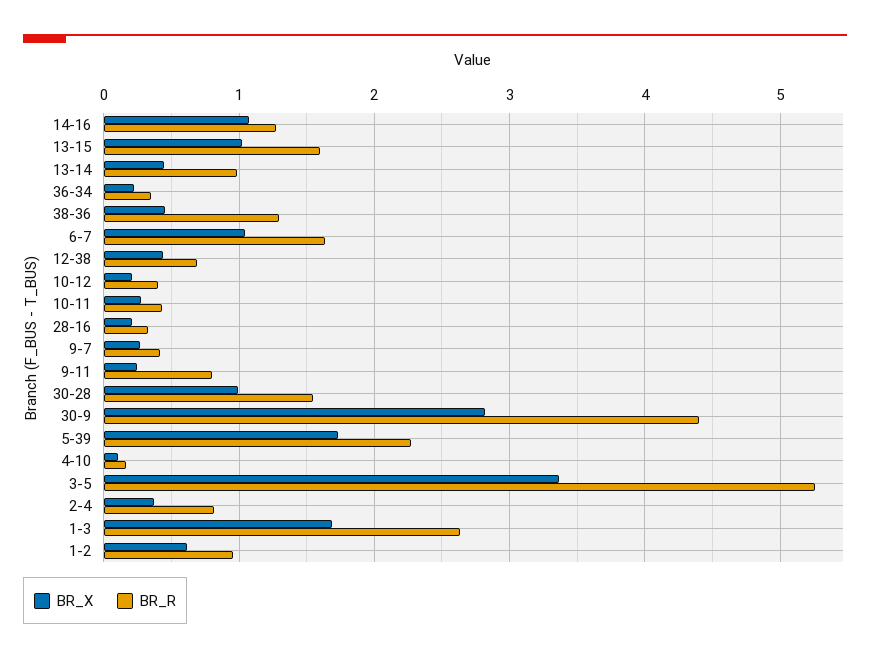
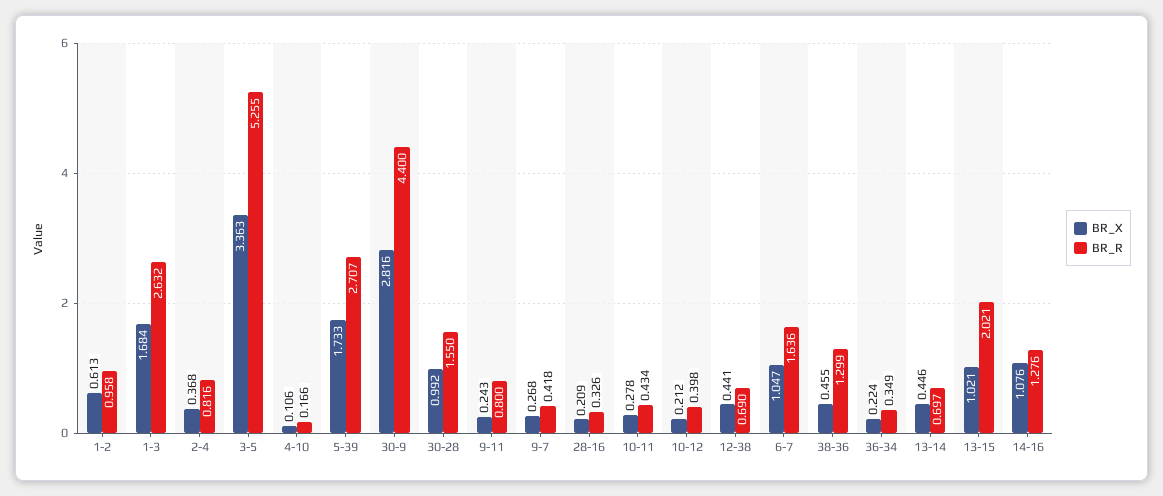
BR_R, 13-15: 1.6 -> 2.021
BR_R, 13-14: 1 -> 0.697
BR_R, 5-39: 2.3 -> 2.707

